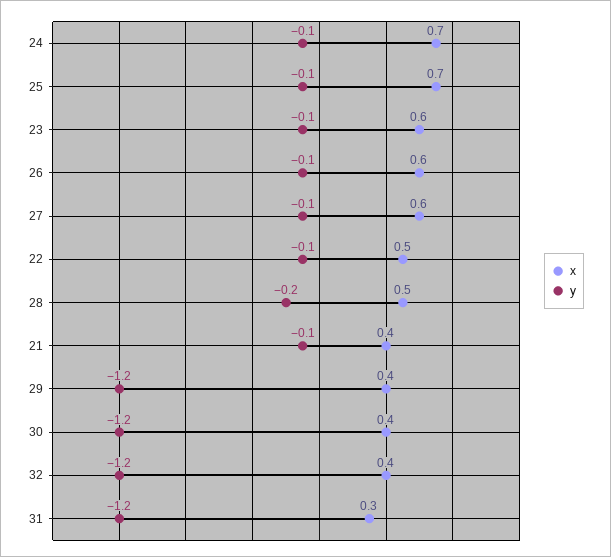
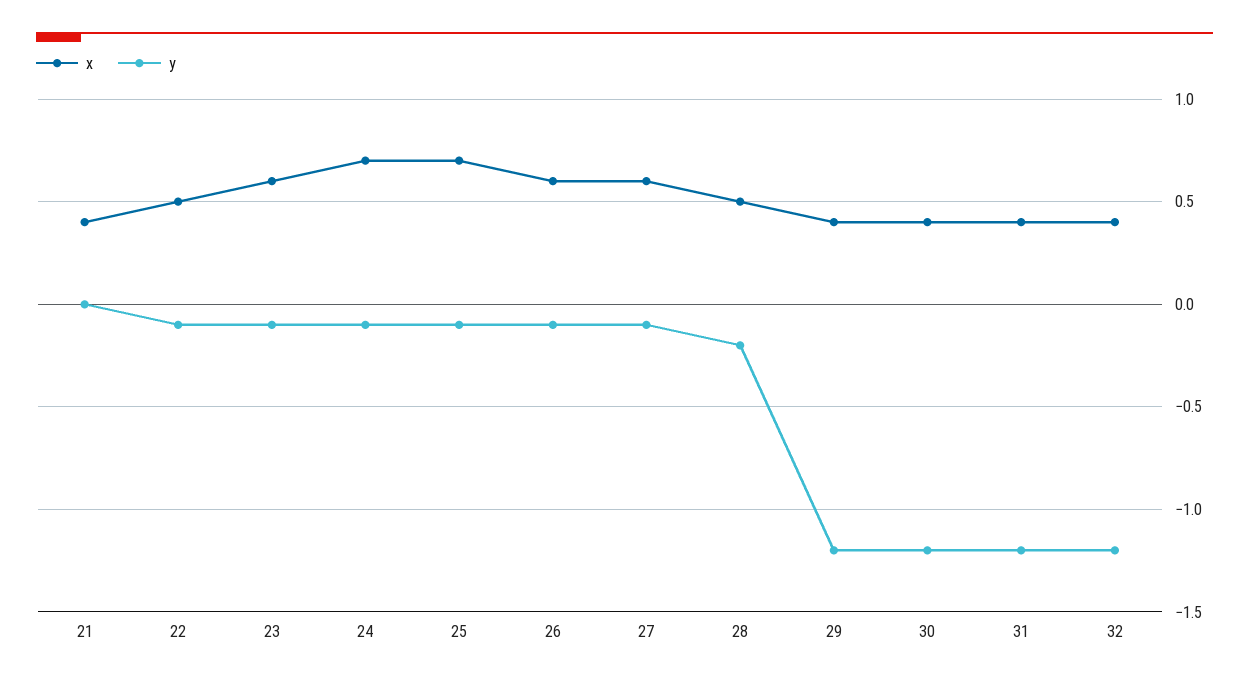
y, 21: -0.1 -> 0
x, 31: 0.3 -> 0.4

